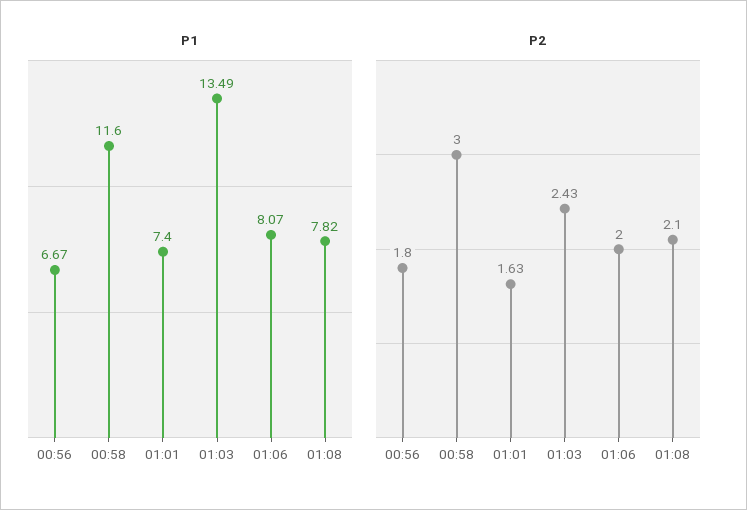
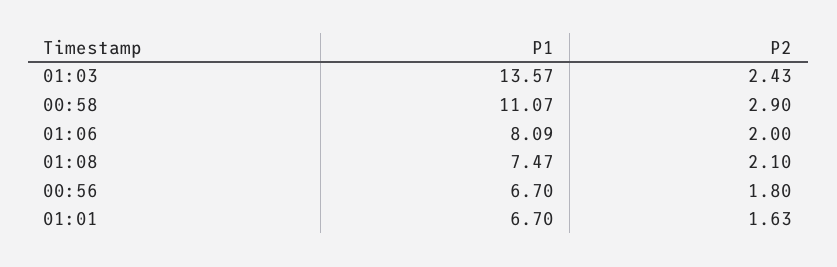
P1, 00:56: 6.67 -> 6.7
P1, 00:58: 11.6 -> 11.07
P1, 01:01: 7.4 -> 6.7
P1, 01:03: 13.49 -> 13.57
P1, 01:06: 8.07 -> 8.09
P1, 01:08: 7.82 -> 7.47
P2, 00:58: 3 -> 2.9

